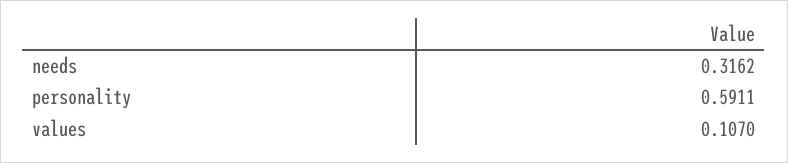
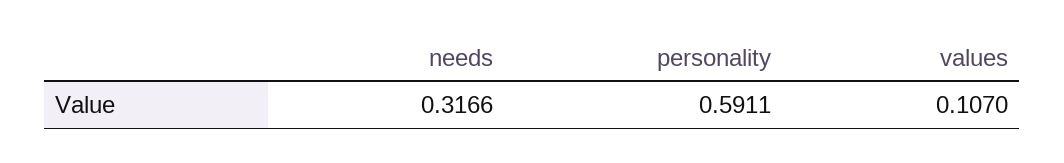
needs: 0.3162 -> 0.3166

